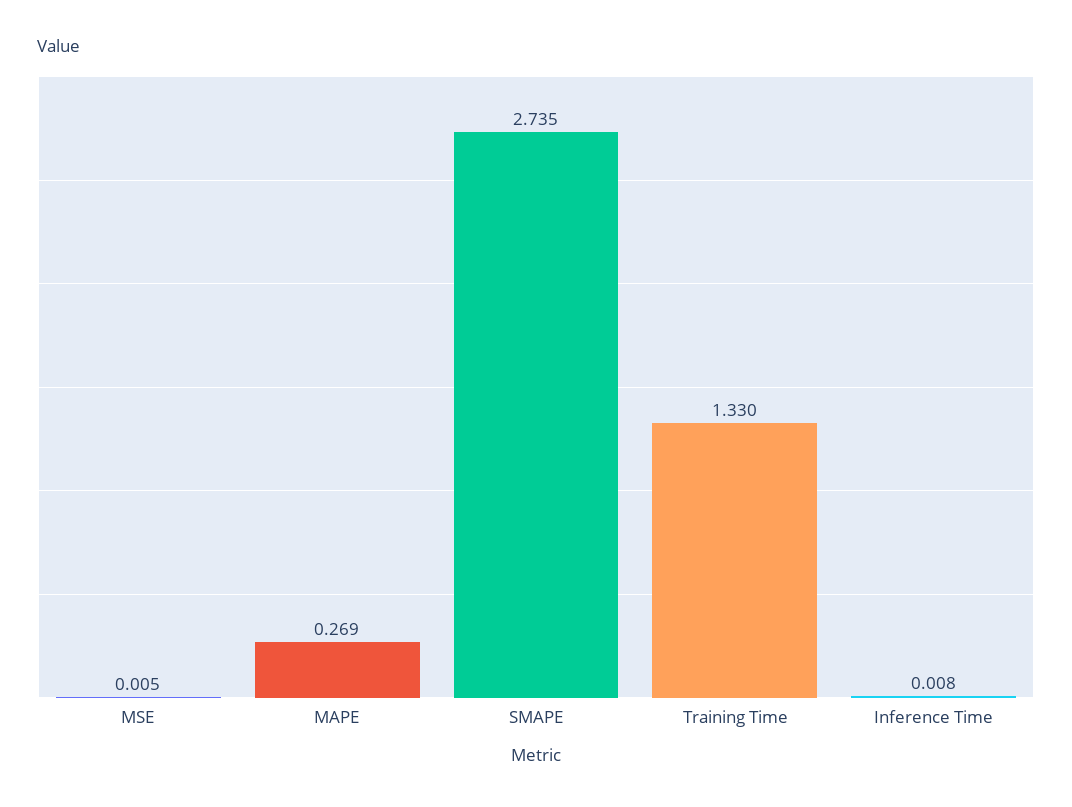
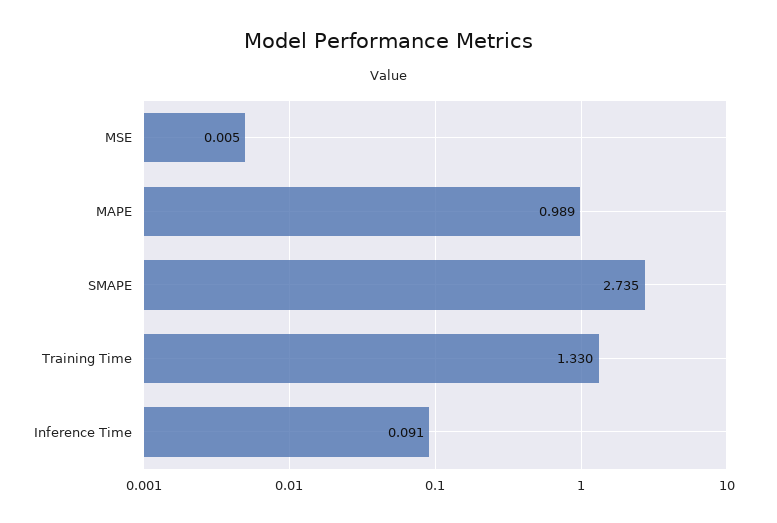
MAPE: 0.269 -> 0.989
Inference Time: 0.008 -> 0.091

